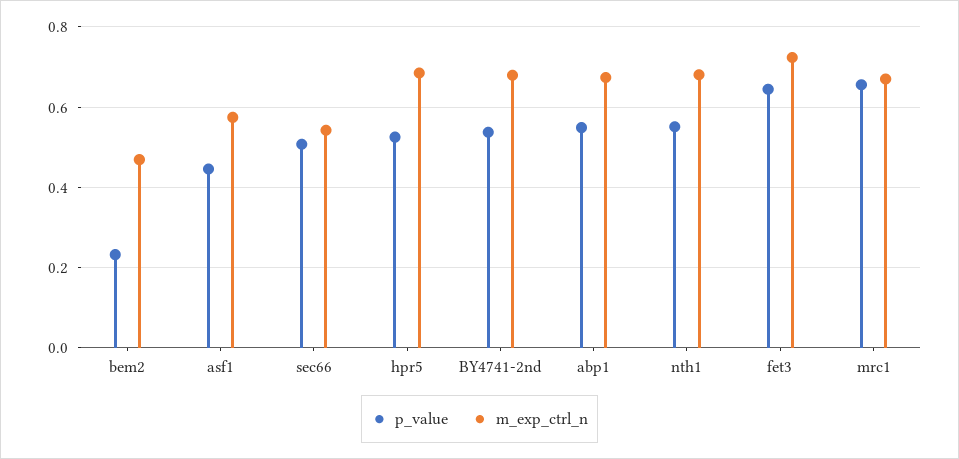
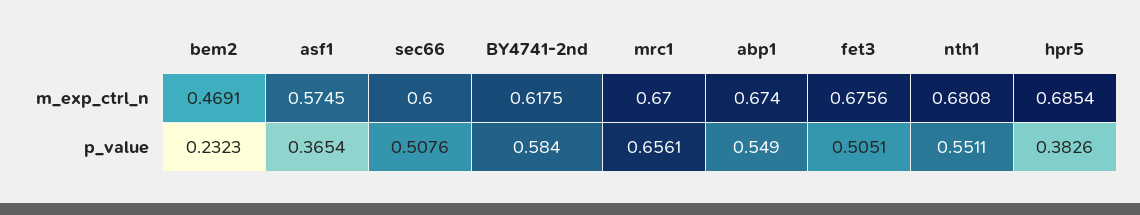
p_value, asf1: 0.44 -> 0.3654
m_exp_ctrl_n, sec66: 0.54 -> 0.6
p_value, hpr5: 0.52 -> 0.3826
p_value, BY4741-2nd: 0.54 -> 0.584
m_exp_ctrl_n, BY4741-2nd: 0.68 -> 0.6175
p_value, fet3: 0.64 -> 0.5051
m_exp_ctrl_n, fet3: 0.72 -> 0.6756

